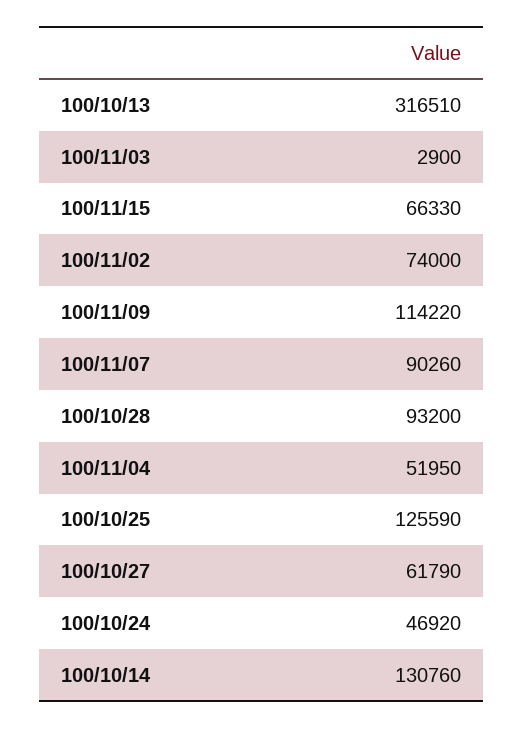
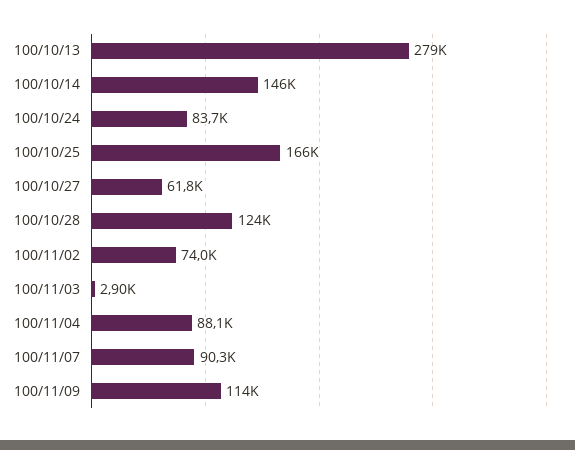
100/10/13: 316510 -> 279000
100/11/15: 66330 -> none
100/10/28: 93200 -> 124000
100/11/04: 51950 -> 88100
100/10/25: 125590 -> 166000
100/10/24: 46920 -> 83700
100/10/14: 130760 -> 146000

